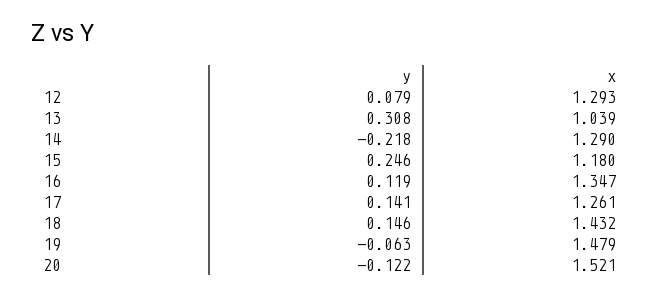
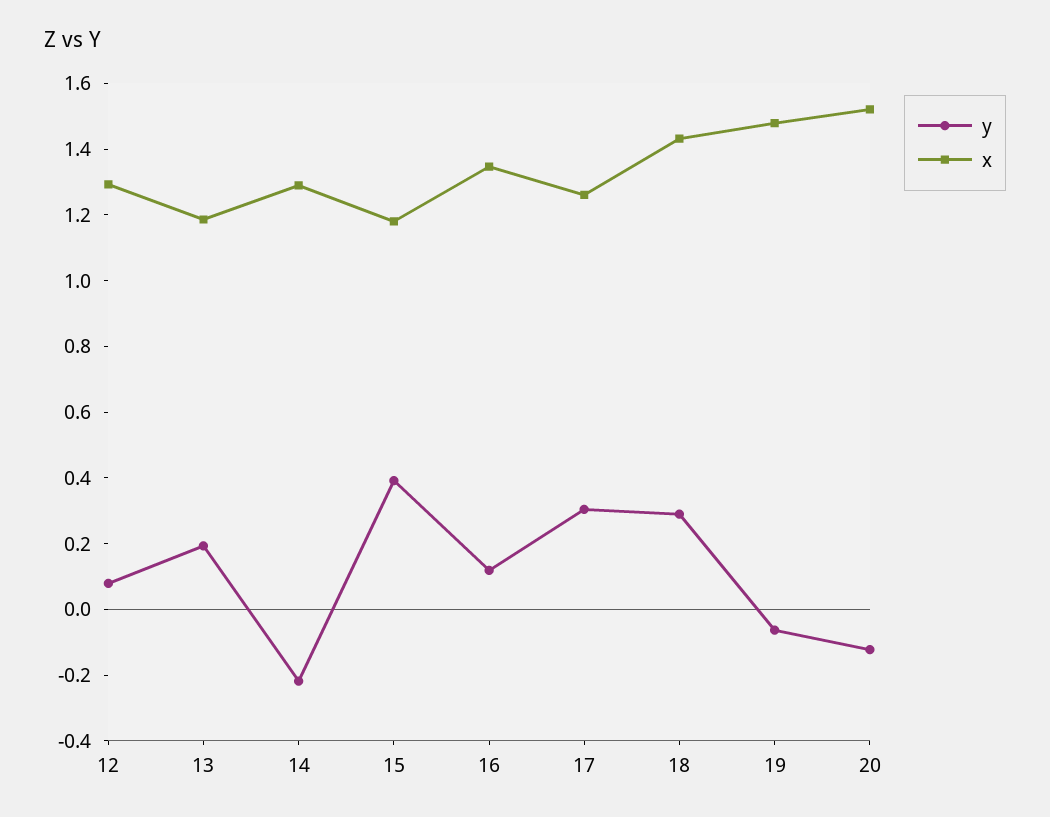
y, 13: 0.308 -> 0.2
x, 13: 1.039 -> 1.2
y, 15: 0.246 -> 0.4
y, 17: 0.141 -> 0.3
y, 18: 0.146 -> 0.3

